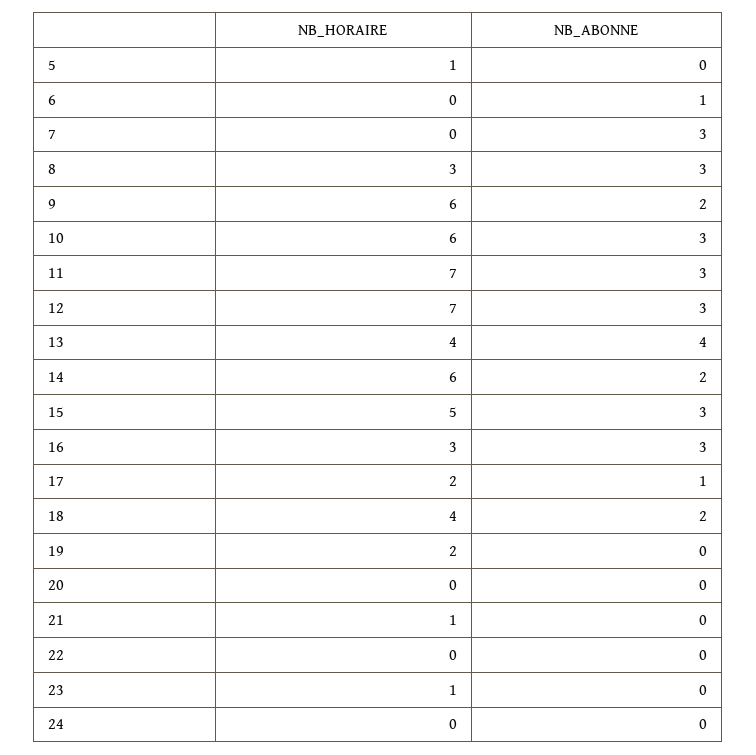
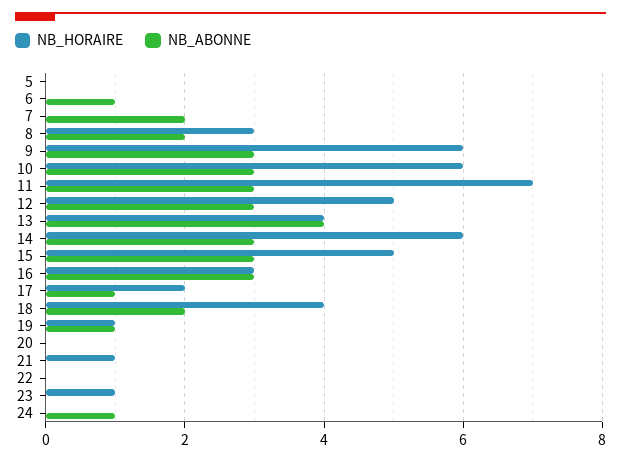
NB_HORAIRE, 5: 1 -> 0
NB_ABONNE, 7: 3 -> 2
NB_ABONNE, 8: 3 -> 2
NB_ABONNE, 9: 2 -> 3
NB_HORAIRE, 12: 7 -> 5
NB_ABONNE, 14: 2 -> 3
NB_HORAIRE, 19: 2 -> 1
NB_ABONNE, 19: 0 -> 1
NB_ABONNE, 24: 0 -> 1

